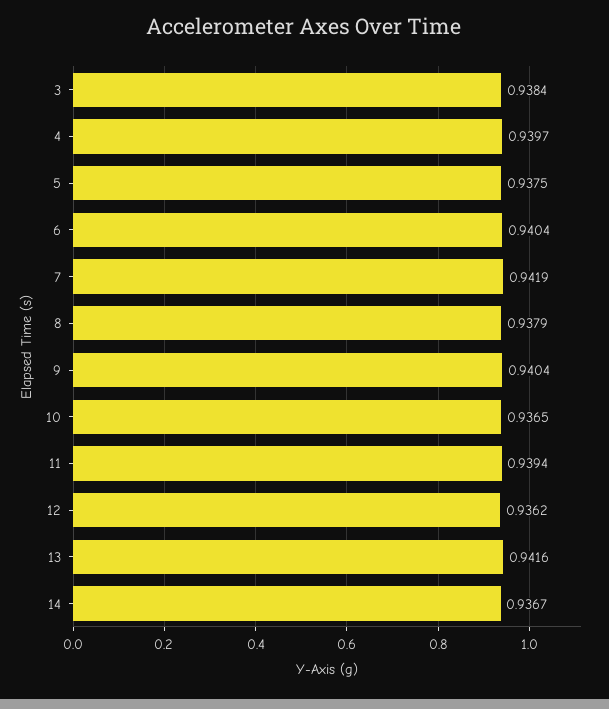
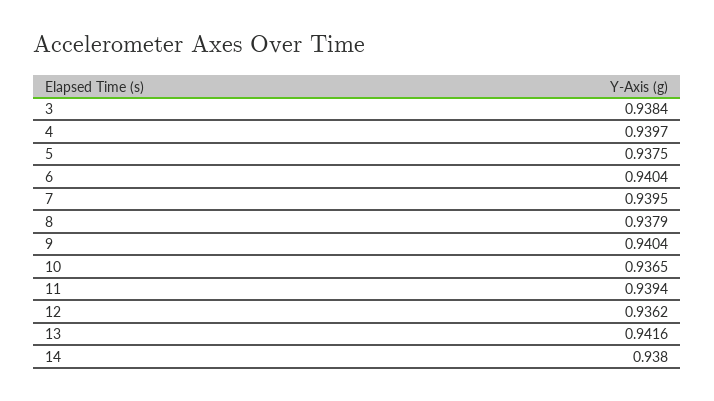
7: 0.9419 -> 0.9395
14: 0.9367 -> 0.938

